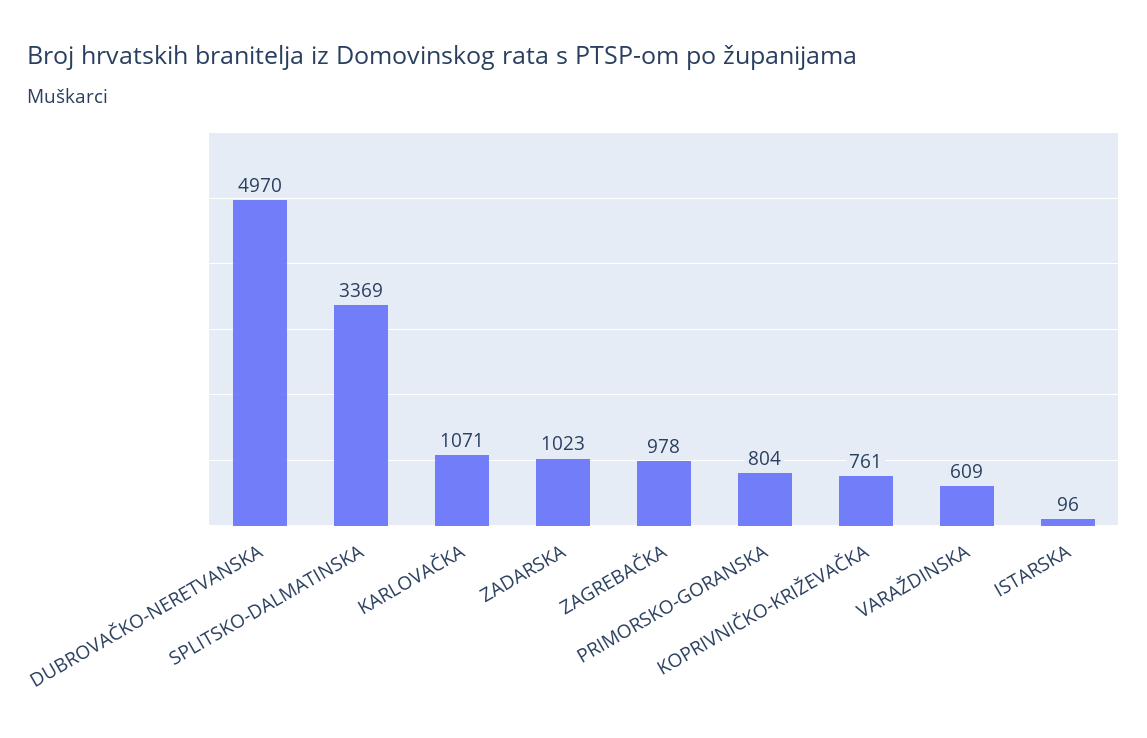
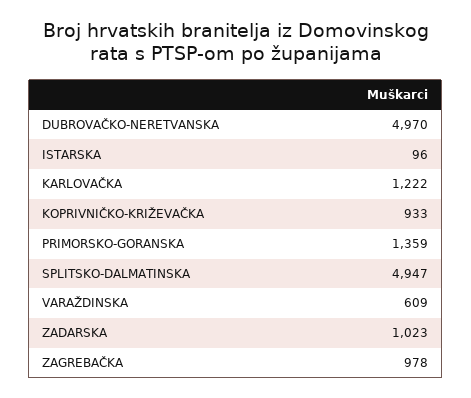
SPLITSKO-DALMATINSKA: 3369 -> 4947
KARLOVAČKA: 1071 -> 1222
PRIMORSKO-GORANSKA: 804 -> 1359
KOPRIVNIČKO-KRIŽEVAČKA: 761 -> 933

